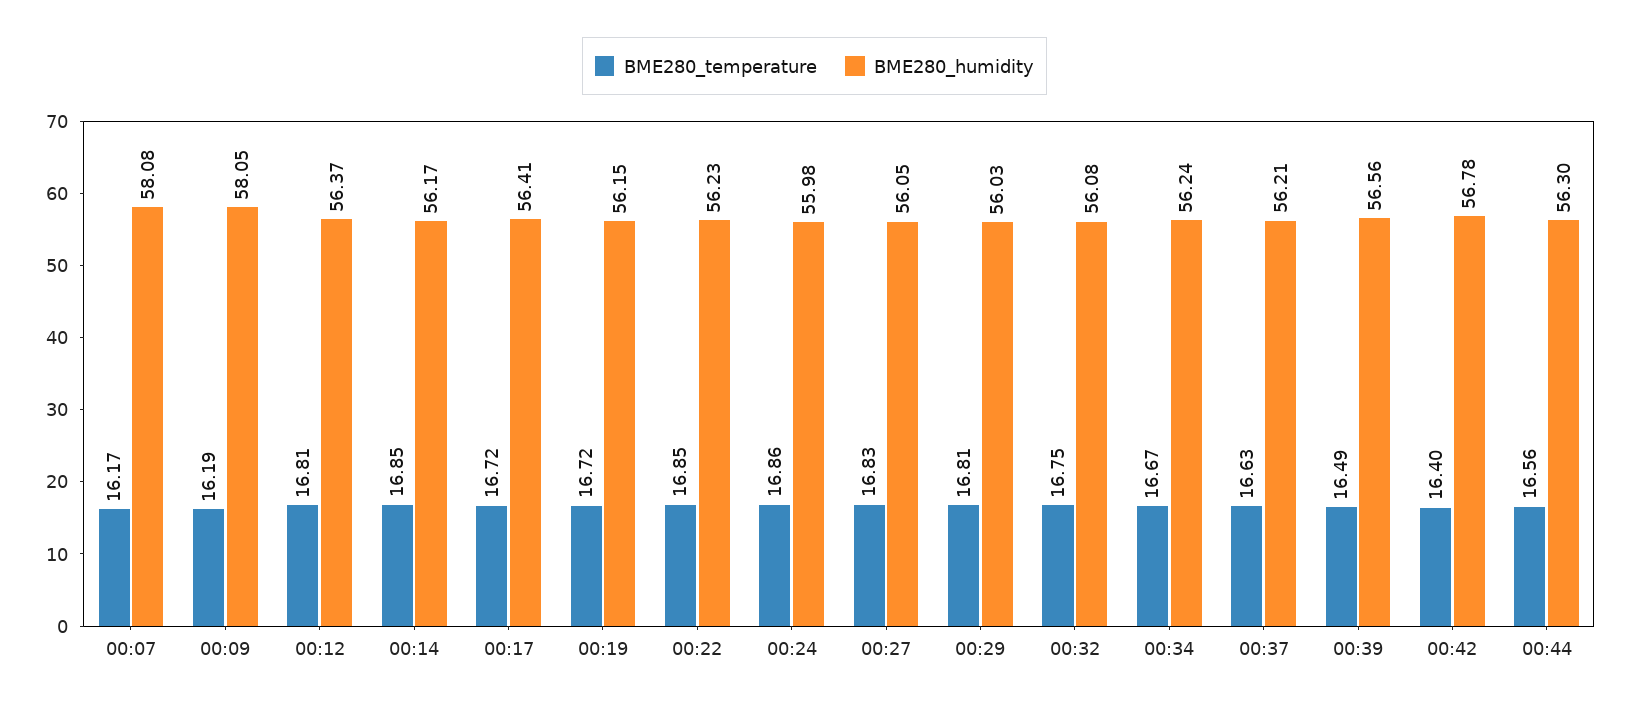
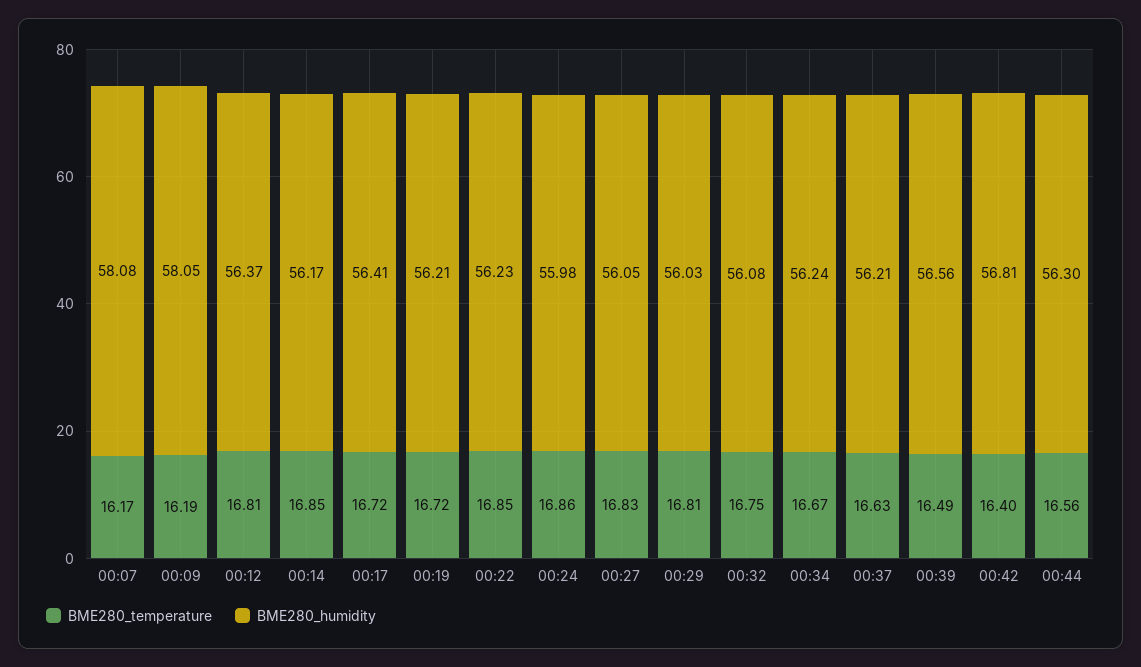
BME280_humidity, 00:19: 56.15 -> 56.21
BME280_humidity, 00:42: 56.78 -> 56.81

